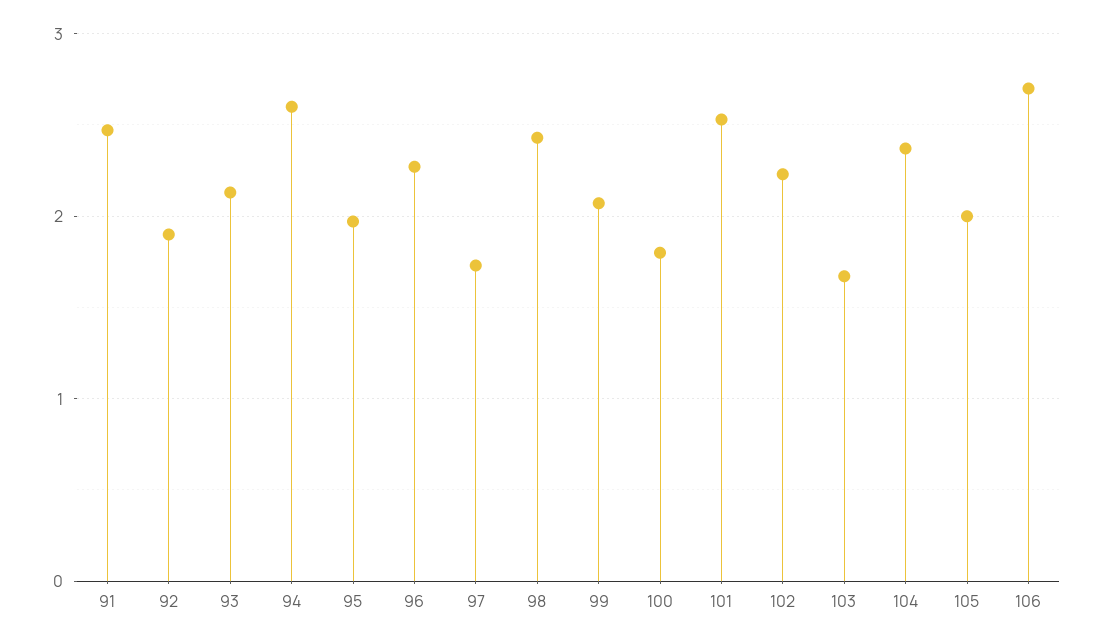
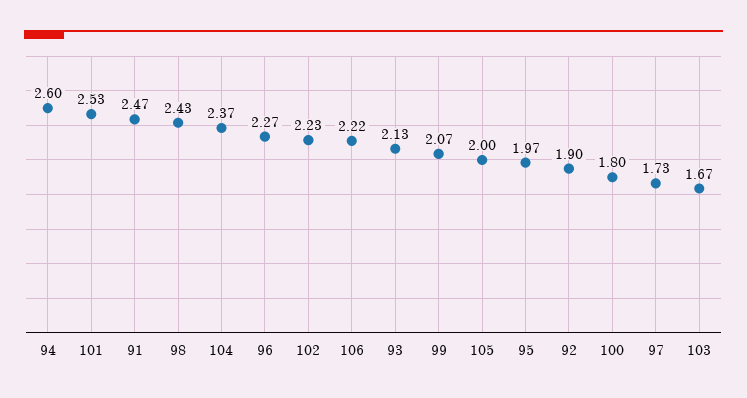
106: 2.7 -> 2.22

